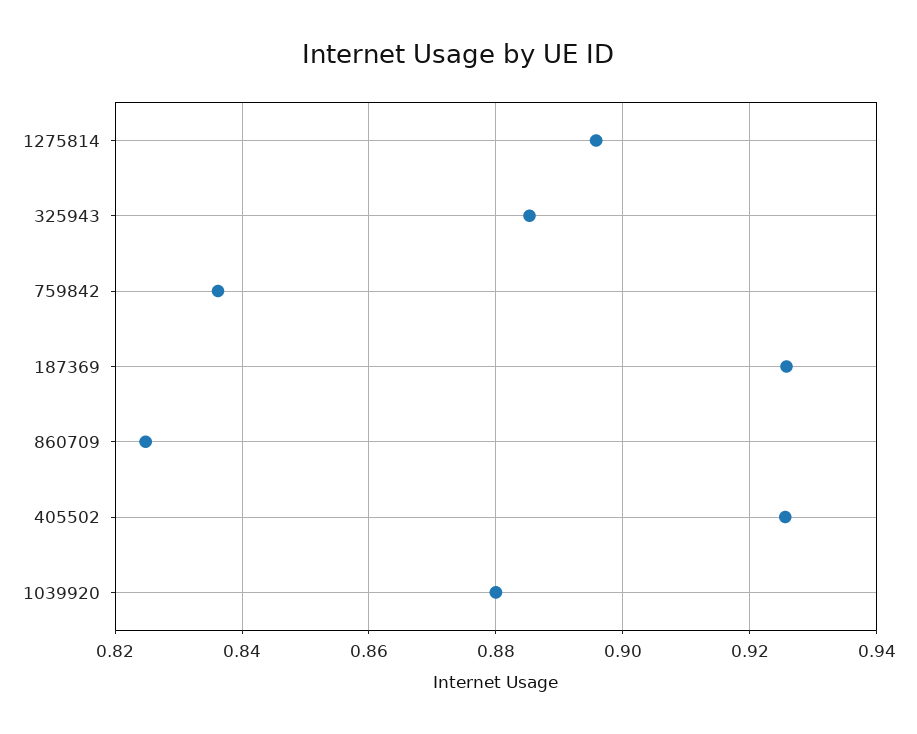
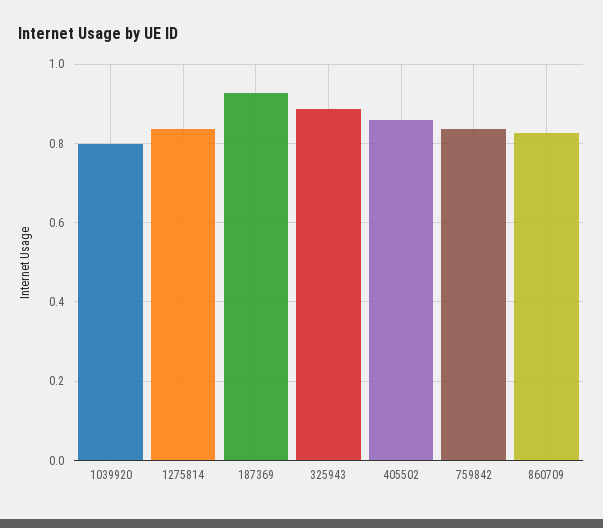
1275814: 0.896 -> 0.84
405502: 0.926 -> 0.86
1039920: 0.88 -> 0.8

